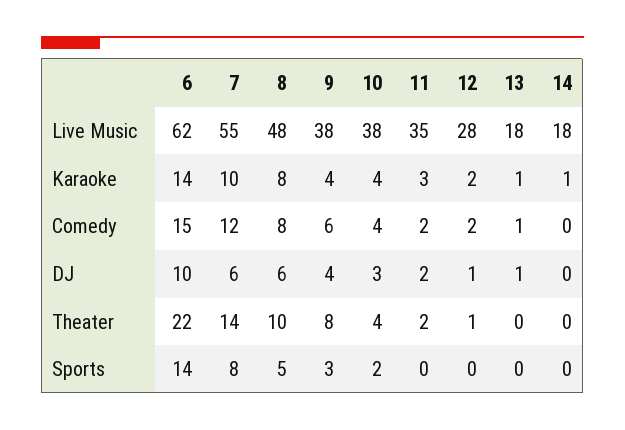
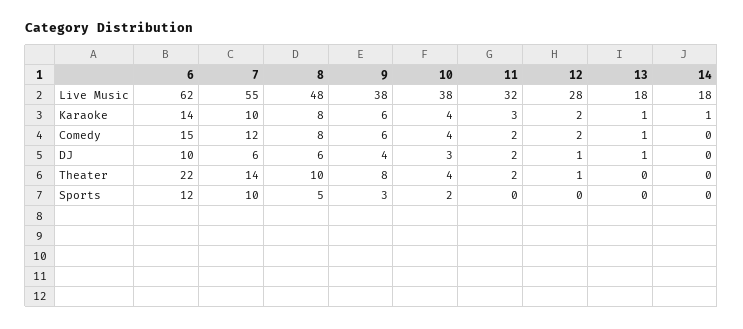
11, Live Music: 35 -> 32
9, Karaoke: 4 -> 6
6, Sports: 14 -> 12
7, Sports: 8 -> 10

